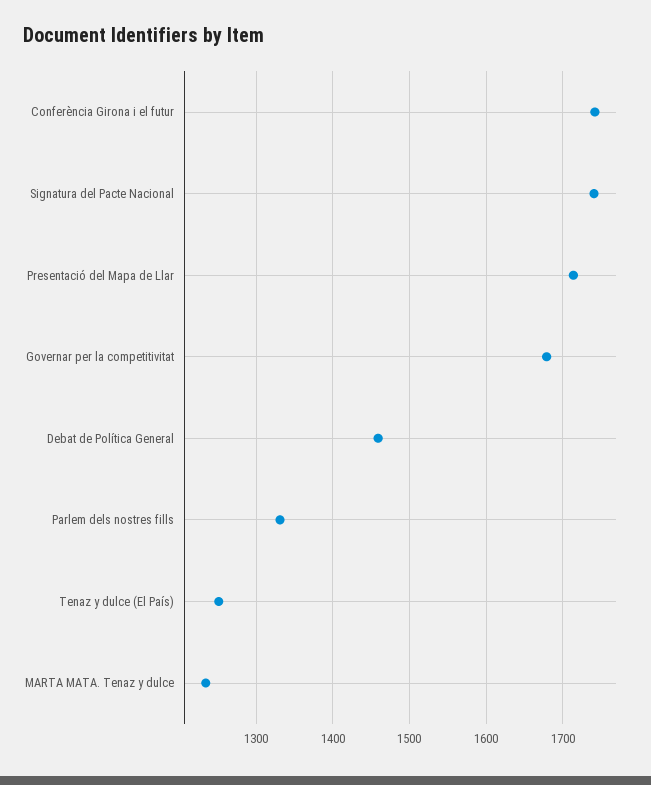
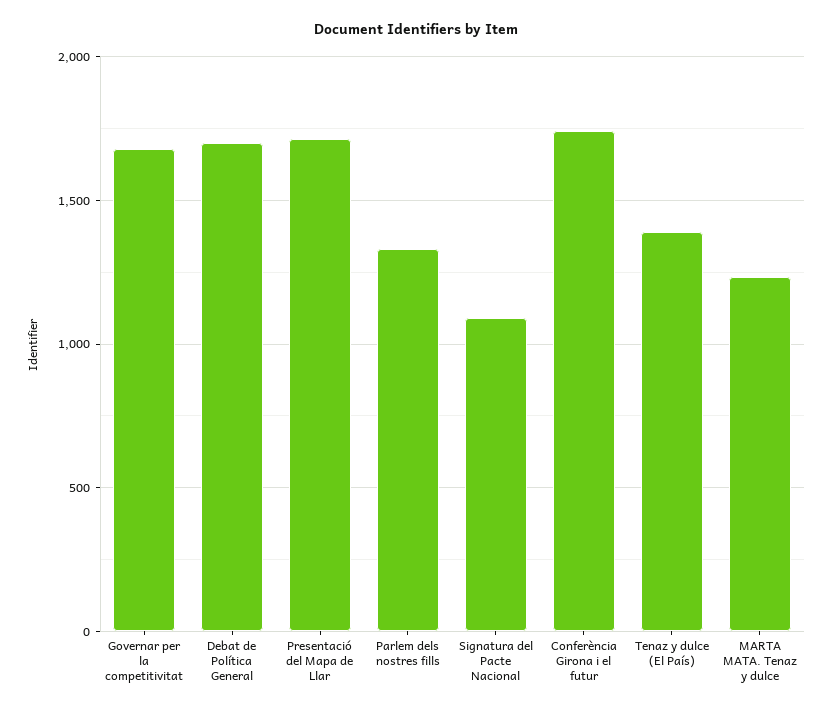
Signatura del Pacte Nacional: 1740 -> 1100
Debat de Política General: 1460 -> 1700
Tenaz y dulce (El País): 1250 -> 1400

